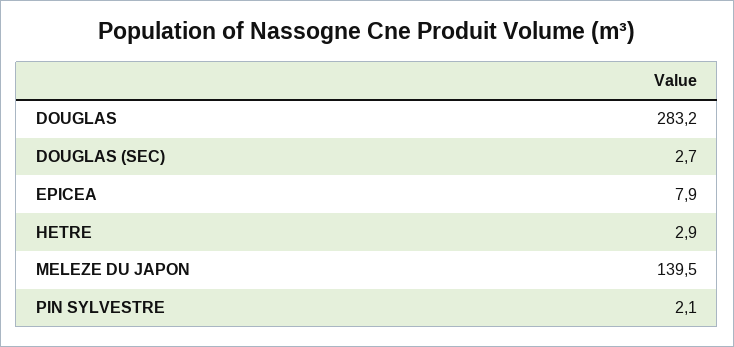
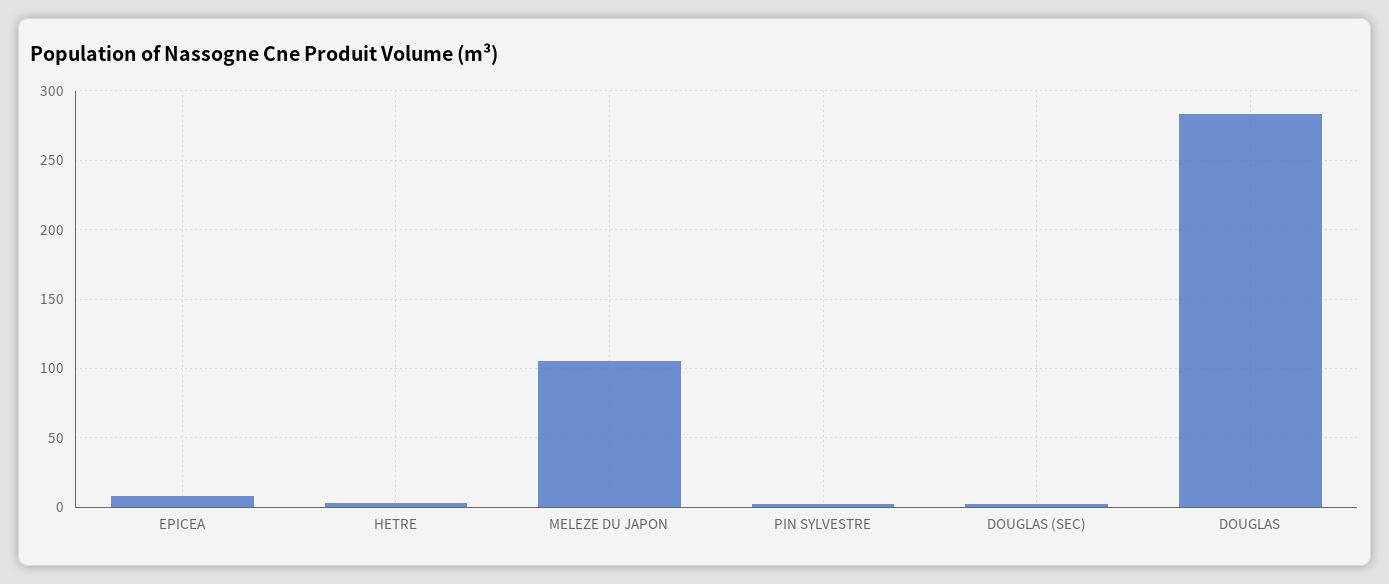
MELEZE DU JAPON: 139.5 -> 105

